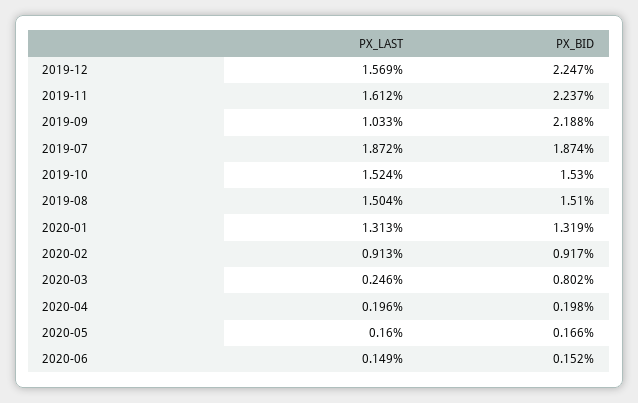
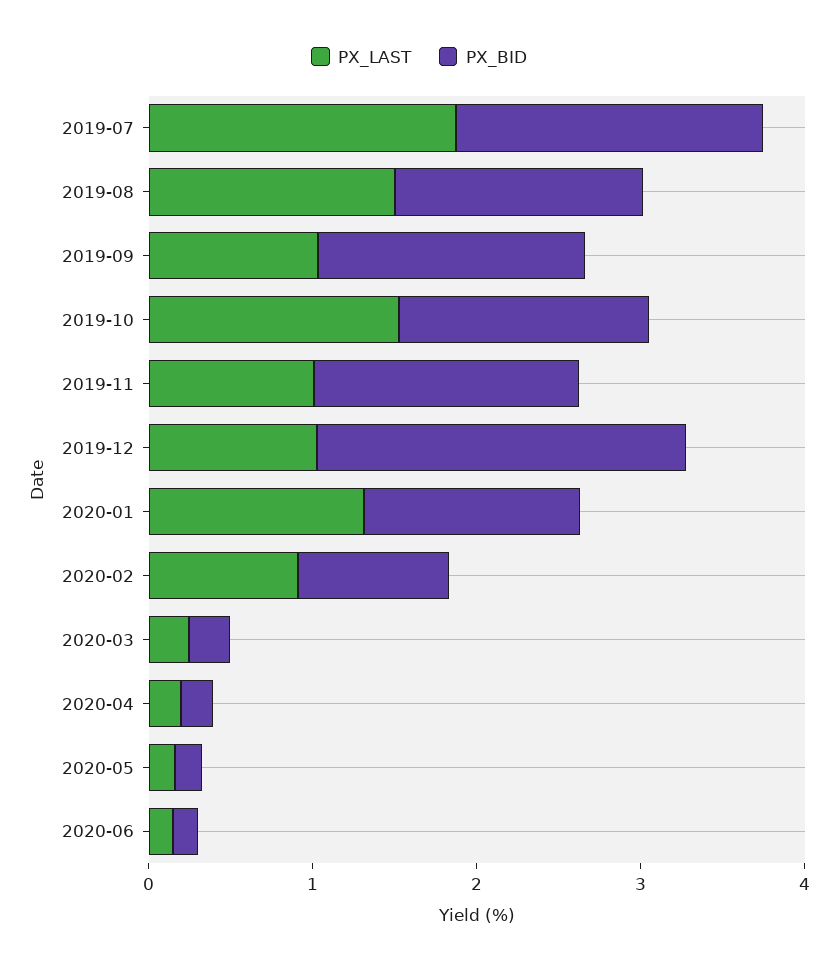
PX_LAST, 2019-12: 1.569 -> 1
PX_LAST, 2019-11: 1.612 -> 1
PX_BID, 2019-11: 2.237 -> 1.6
PX_BID, 2019-09: 2.188 -> 1.6
PX_BID, 2020-03: 0.802 -> 0.2

